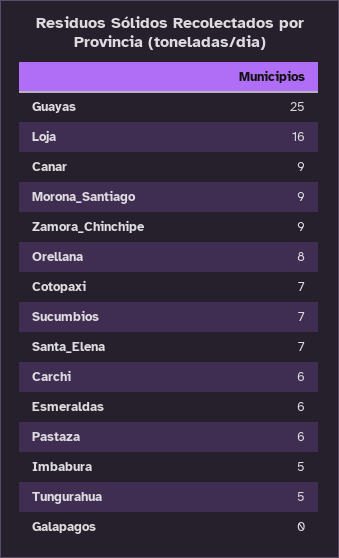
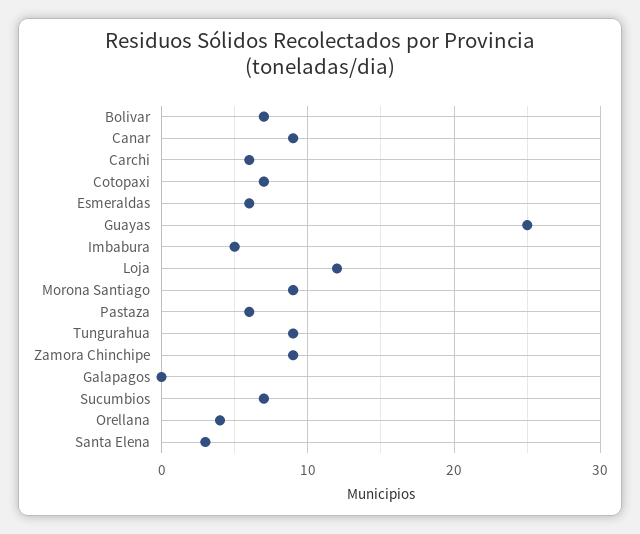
Loja: 16 -> 12
Orellana: 8 -> 4
Santa_Elena: 7 -> 3
Tungurahua: 5 -> 9
Bolivar: none -> 7

